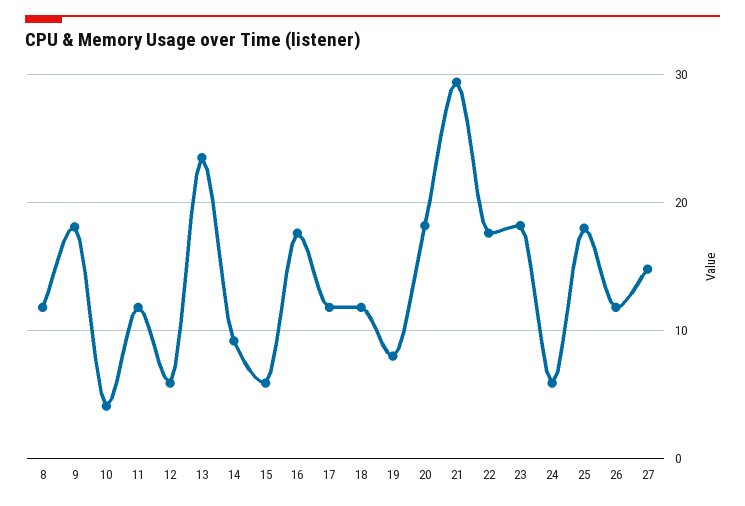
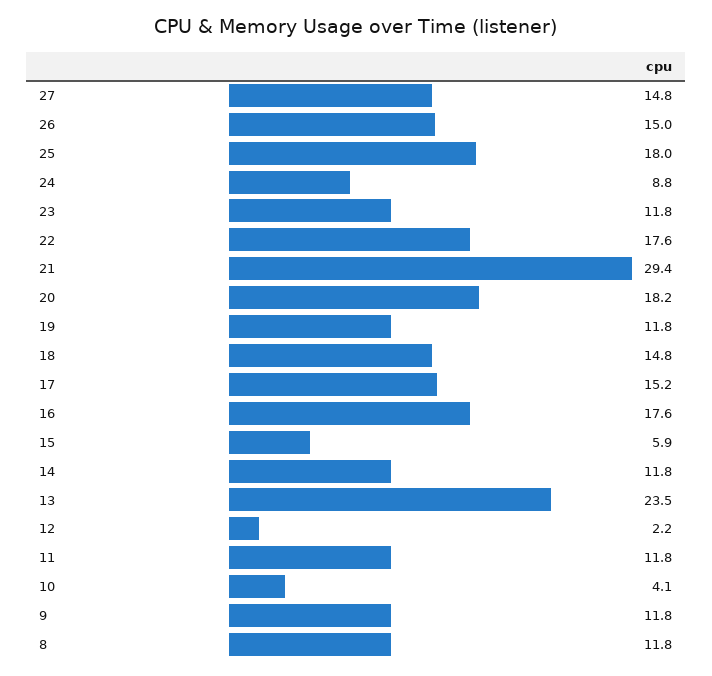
9: 18 -> 11.8
12: 6 -> 2.2
14: 9 -> 11.8
17: 12 -> 15.2
18: 12 -> 14.8
19: 8 -> 11.8
23: 18 -> 11.8
24: 6 -> 8.8
26: 12 -> 15

